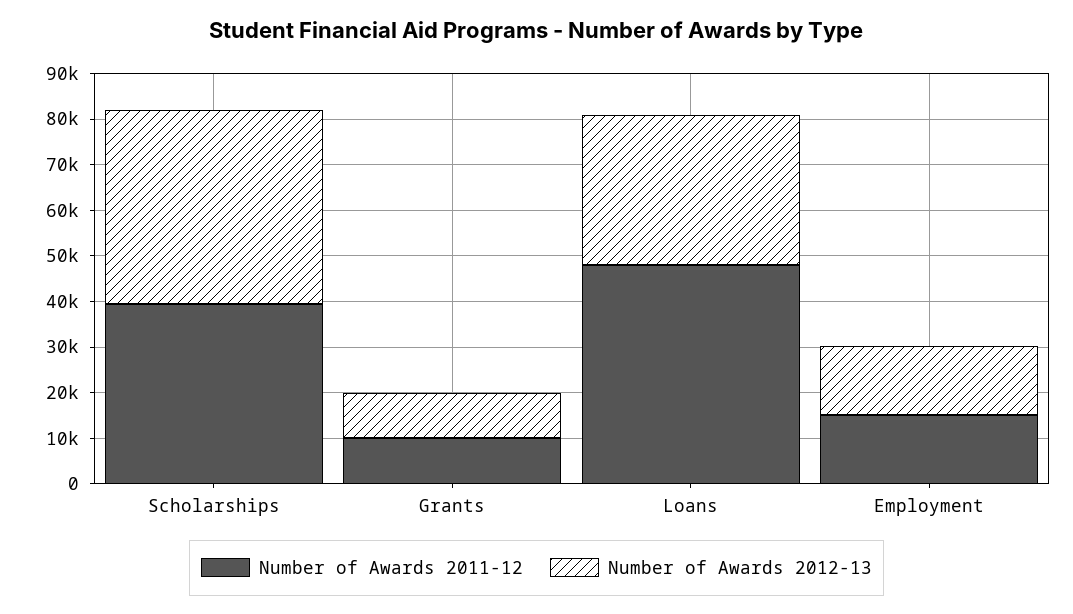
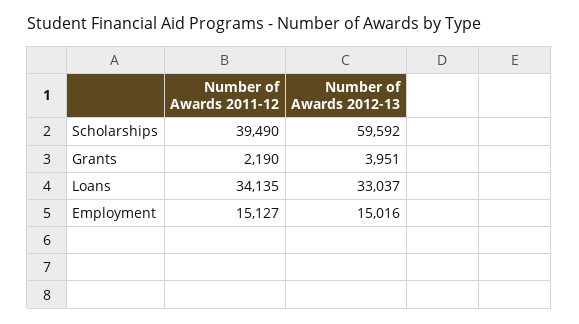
Number of Awards 2012-13, Scholarships: 42000 -> 59592
Number of Awards 2011-12, Grants: 10000 -> 2190
Number of Awards 2012-13, Grants: 10000 -> 3951
Number of Awards 2011-12, Loans: 48000 -> 34135

